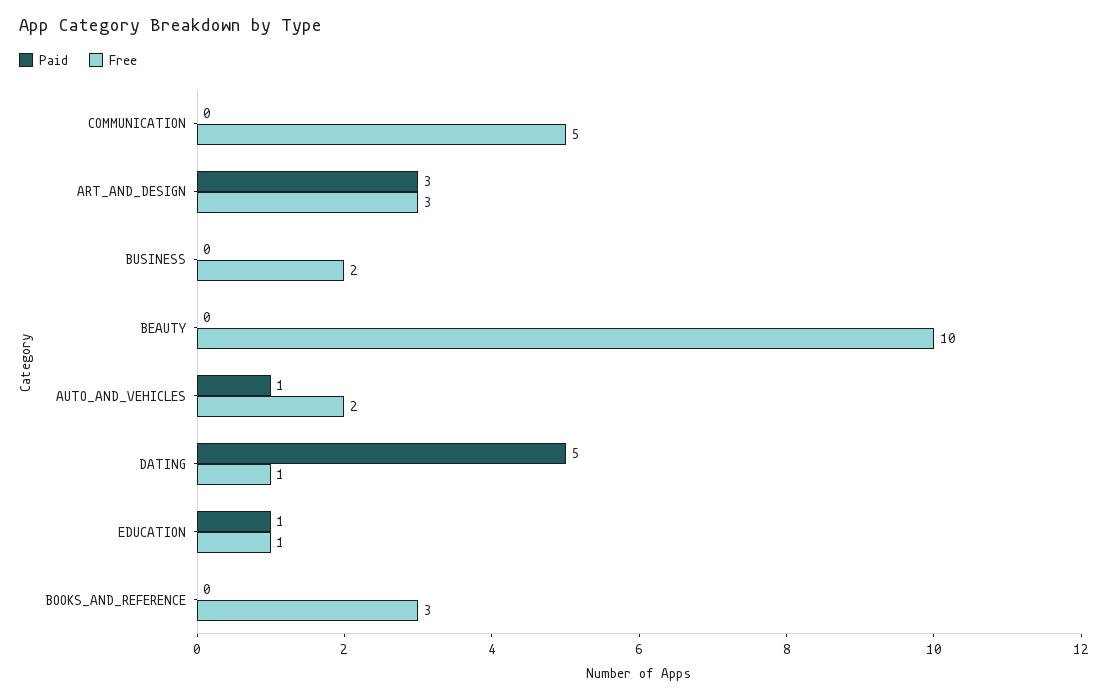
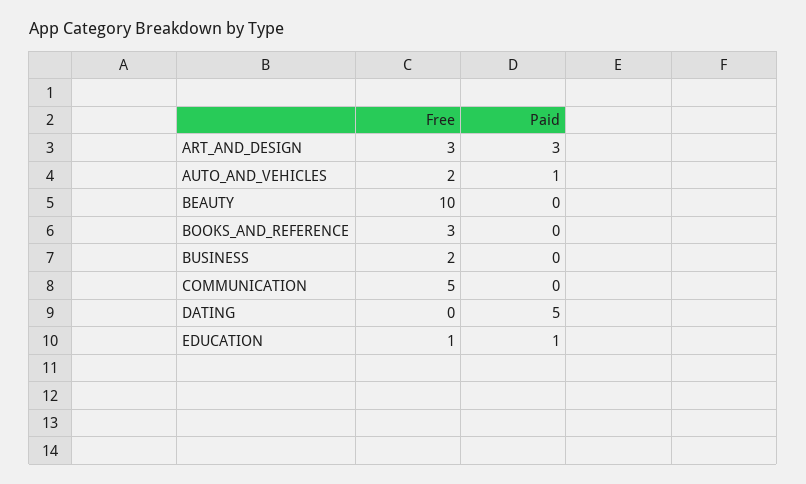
Free, DATING: 1 -> 0

